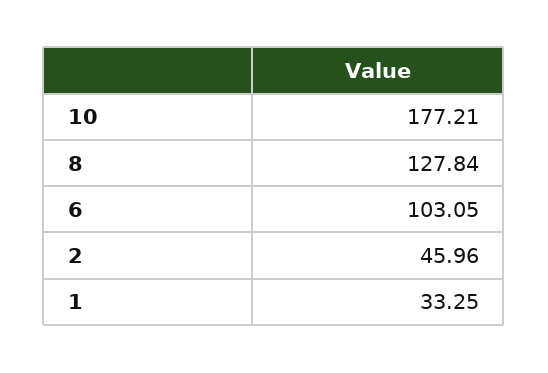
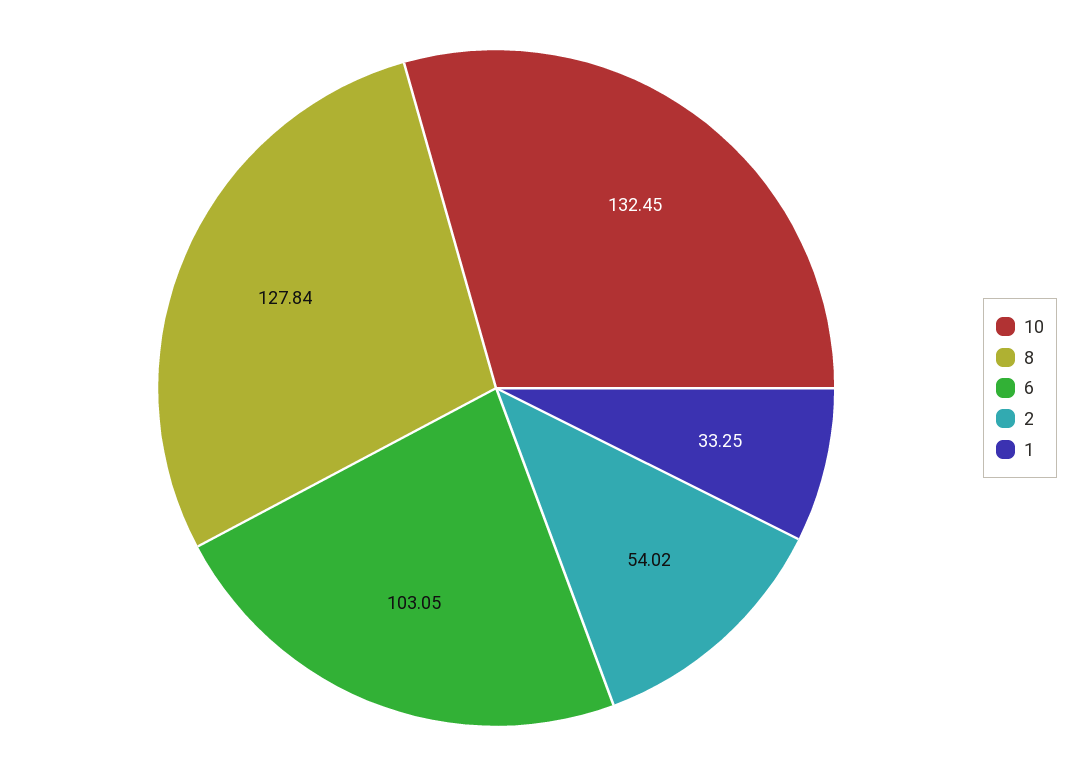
10: 177.21 -> 132.45
2: 45.96 -> 54.02

